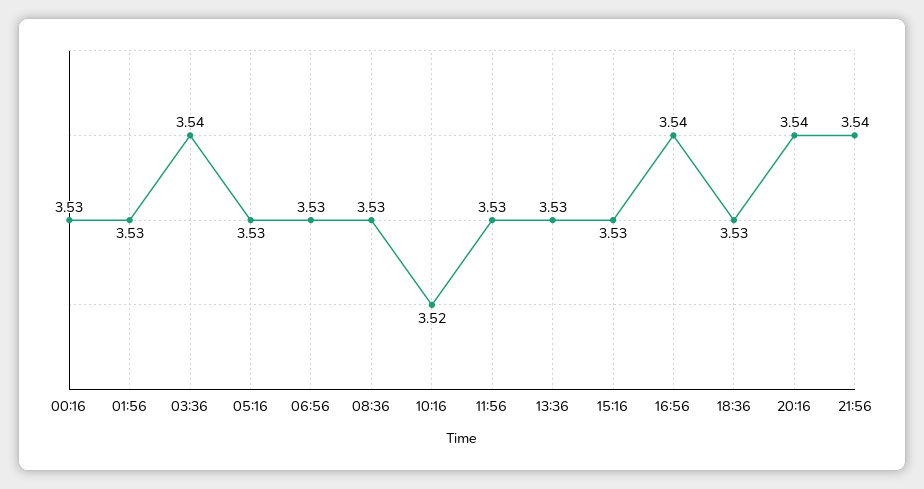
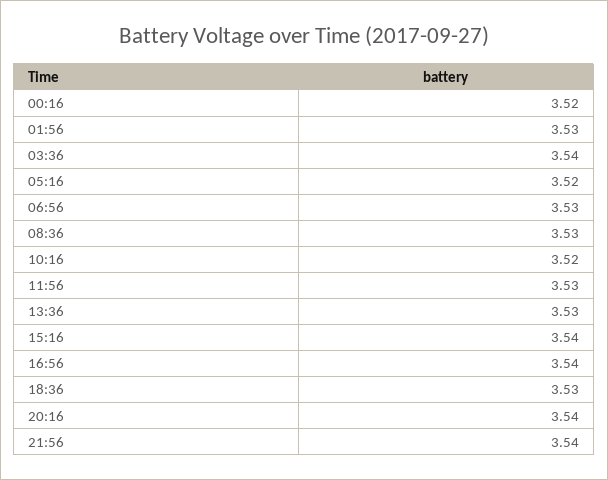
00:16: 3.53 -> 3.52
05:16: 3.53 -> 3.52
15:16: 3.53 -> 3.54

